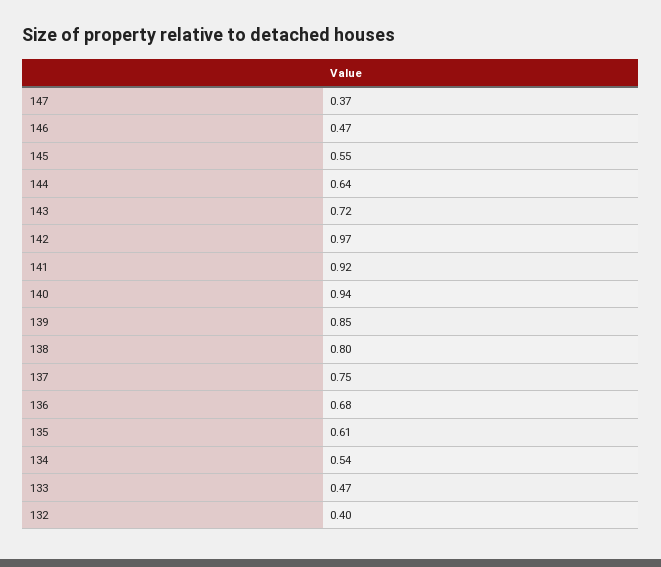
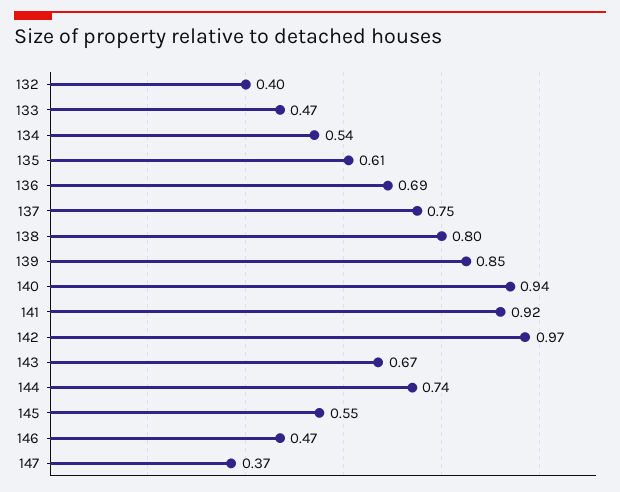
144: 0.64 -> 0.74
143: 0.72 -> 0.67
136: 0.68 -> 0.69

